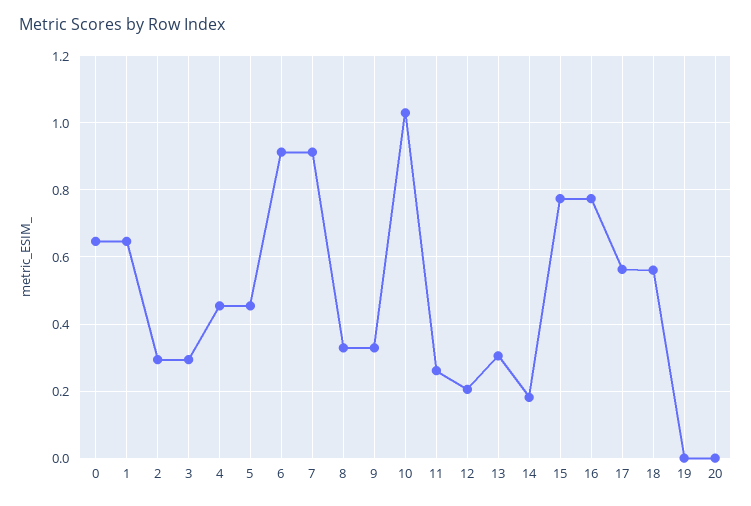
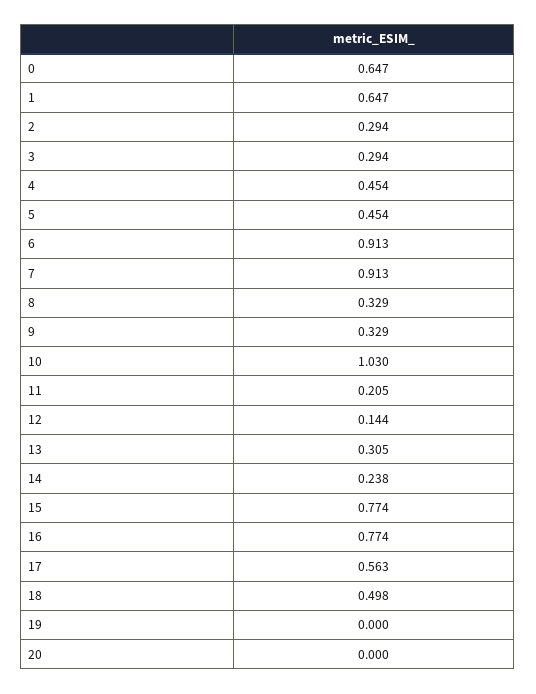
11: 0.26 -> 0.205
12: 0.2 -> 0.144
14: 0.18 -> 0.238
18: 0.56 -> 0.498

